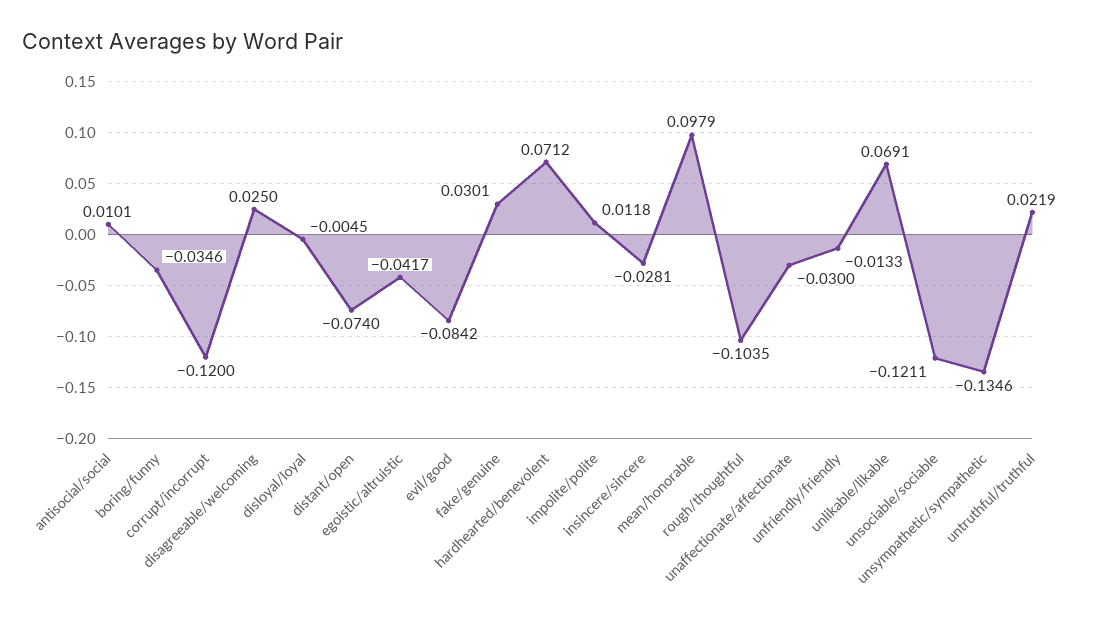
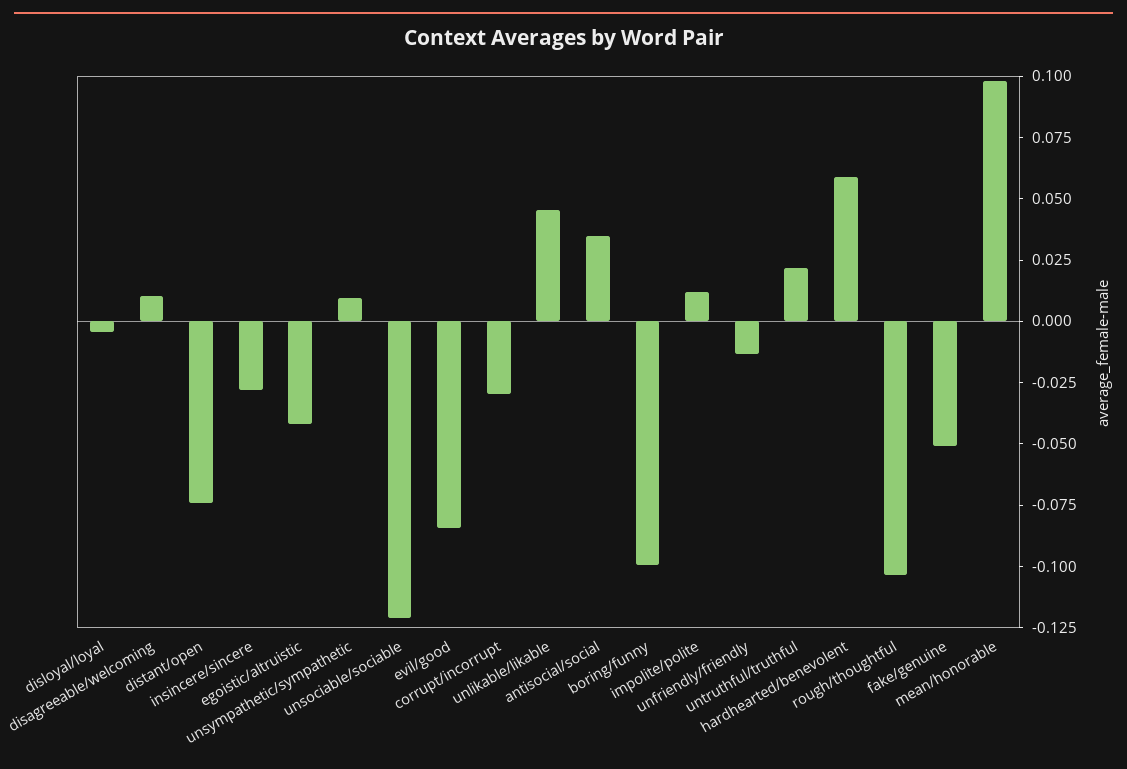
antisocial/social: 0.0101 -> 0.035
boring/funny: -0.0346 -> -0.1
corrupt/incorrupt: -0.12 -> -0.03
disagreeable/welcoming: 0.025 -> 0.01
fake/genuine: 0.0301 -> -0.05
hardhearted/benevolent: 0.0712 -> 0.06
unaffectionate/affectionate: -0.03 -> none
unlikable/likable: 0.0691 -> 0.045
unsympathetic/sympathetic: -0.1346 -> 0.01

